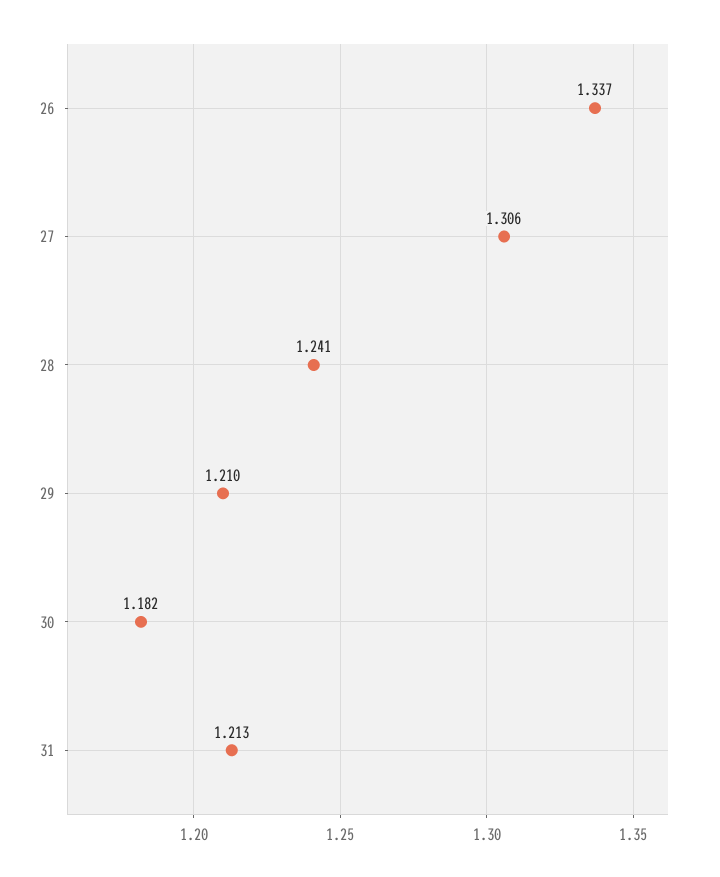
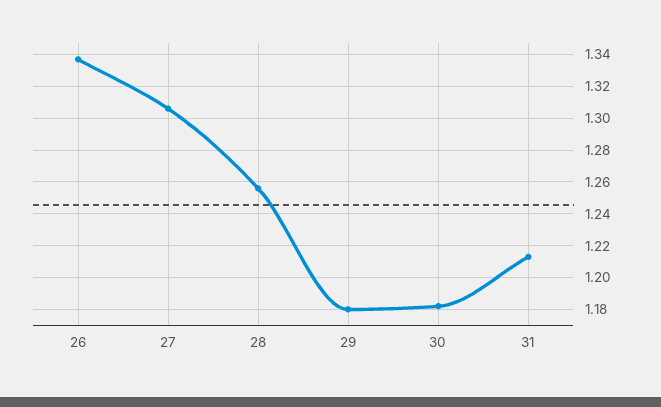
28: 1.241 -> 1.255
29: 1.21 -> 1.18

